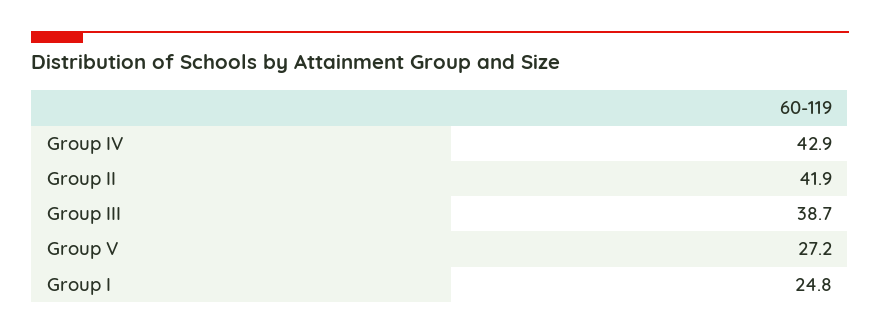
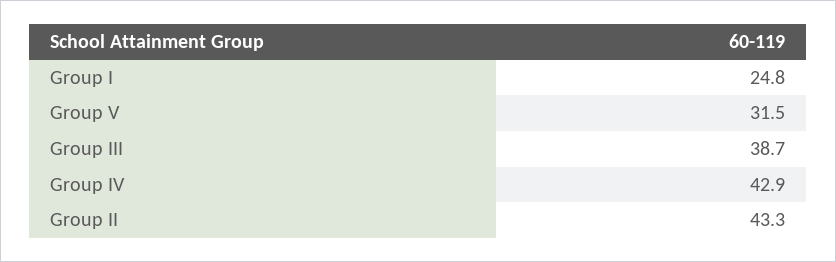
Group II: 41.9 -> 43.3
Group V: 27.2 -> 31.5

